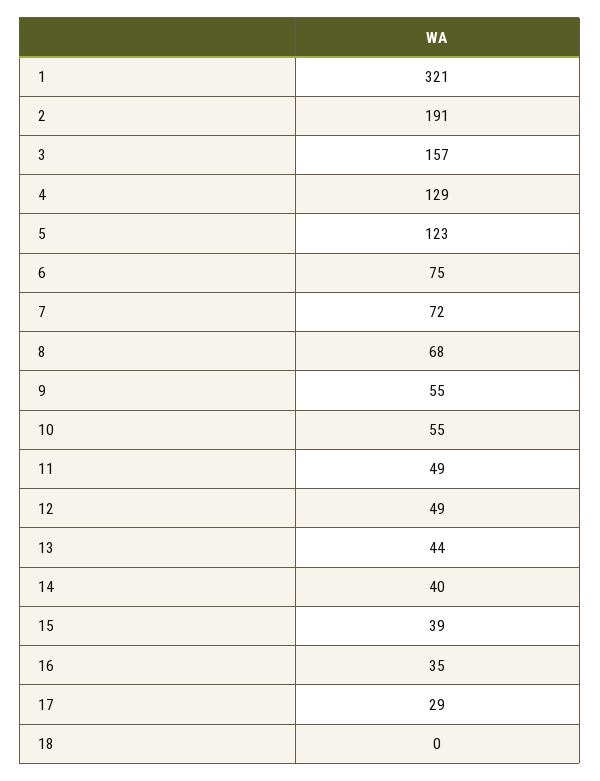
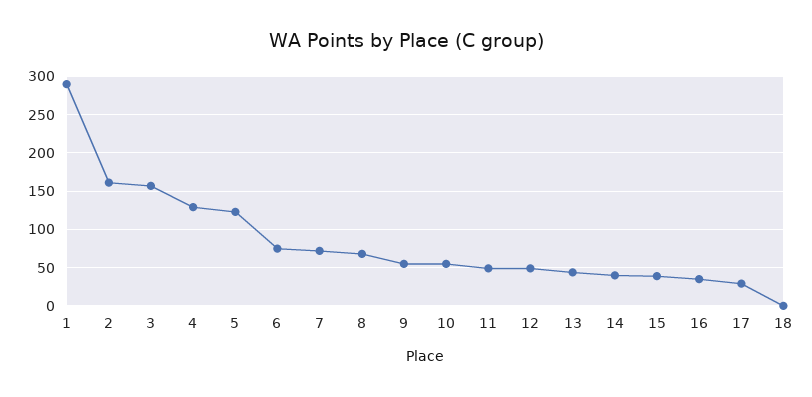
1: 321 -> 290
2: 191 -> 160

